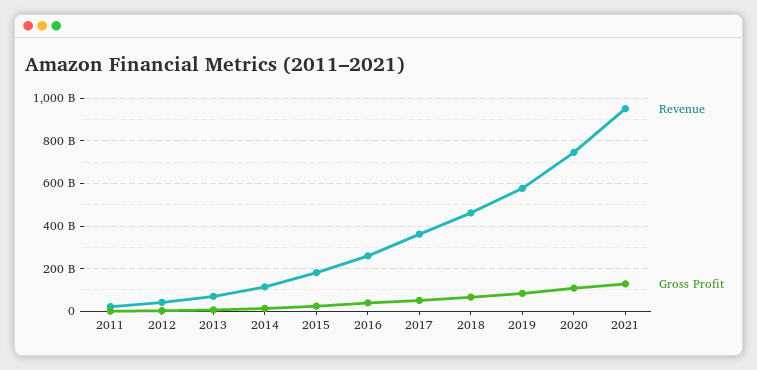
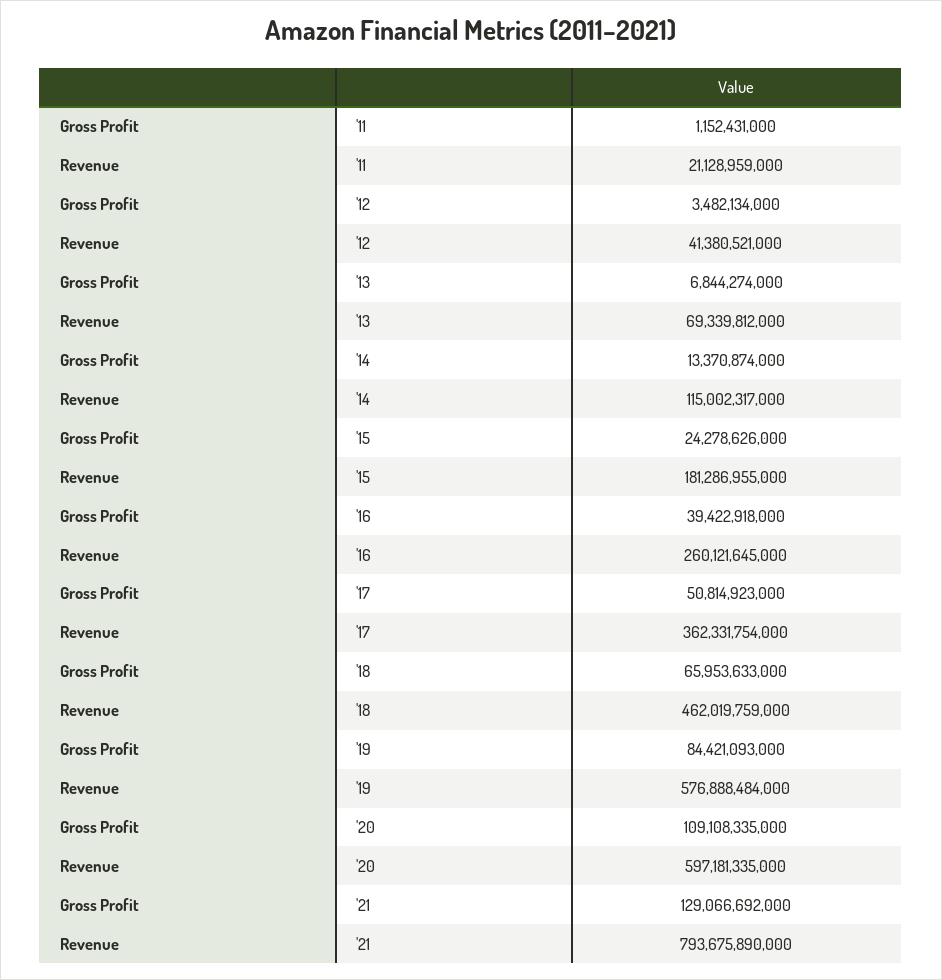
Revenue, 2020: 750000000000 -> 597181335000
Revenue, 2021: 950000000000 -> 793675890000

